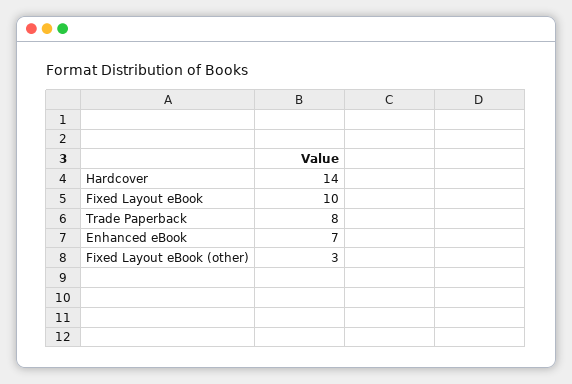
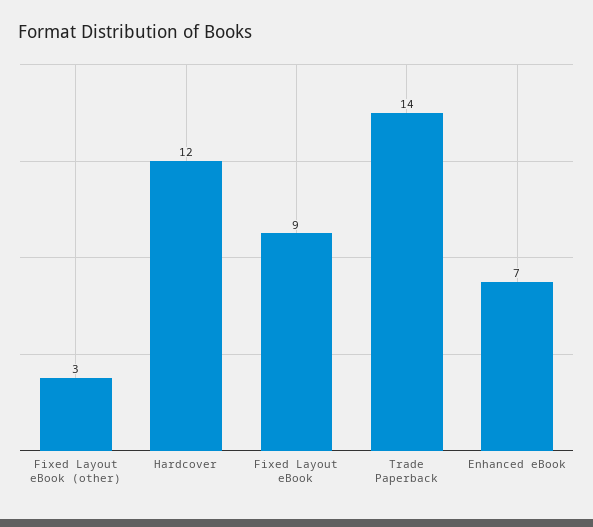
Hardcover: 14 -> 12
Fixed Layout eBook: 10 -> 9
Trade Paperback: 8 -> 14

